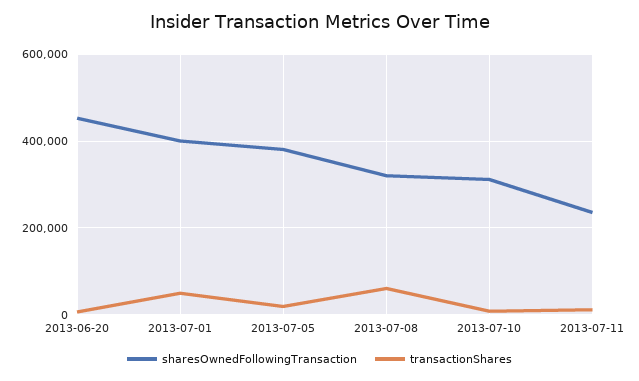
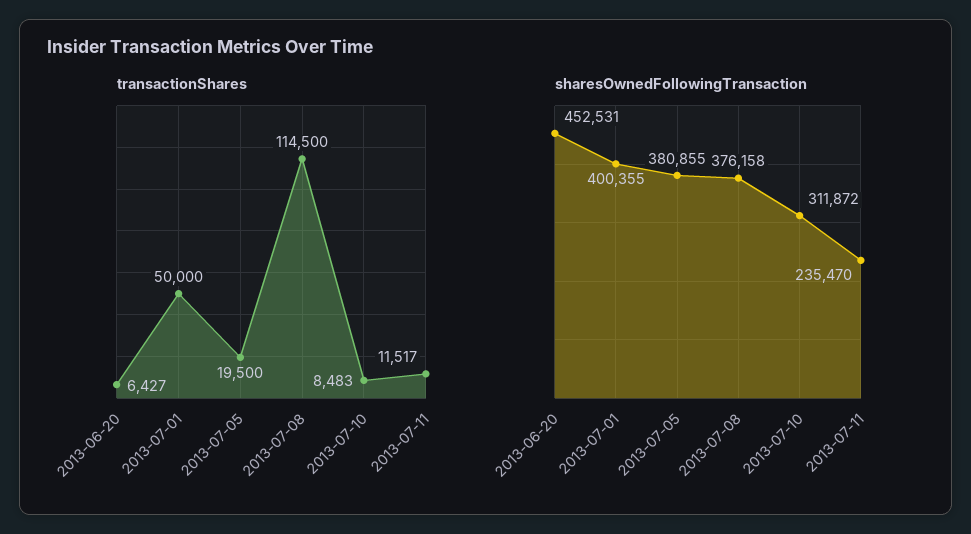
sharesOwnedFollowingTransaction, 2013-07-08: 320000 -> 376158
transactionShares, 2013-07-08: 60000 -> 114500

